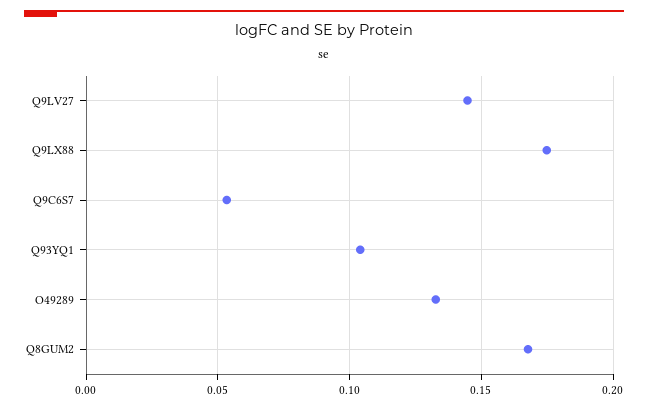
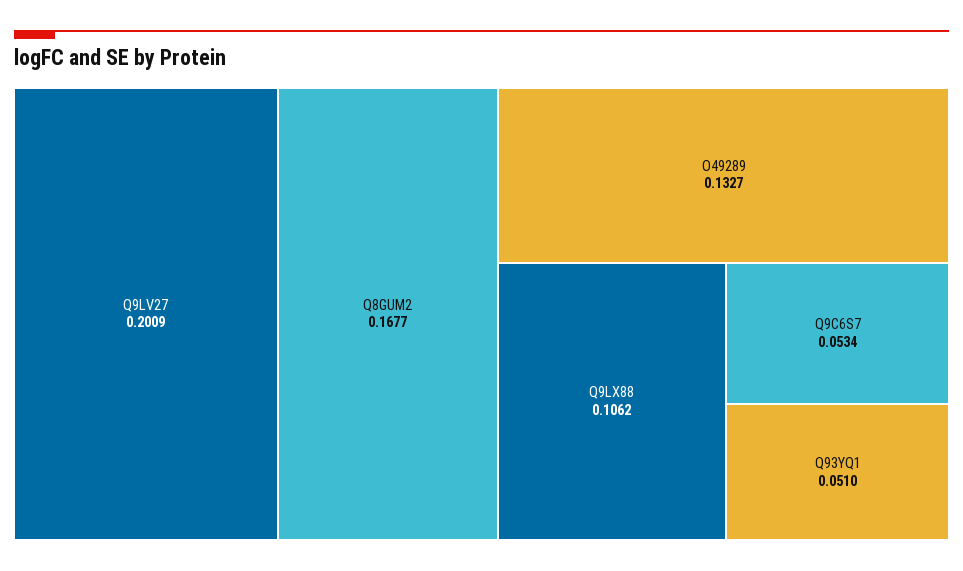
Q9LV27: 0.145 -> 0.2009
Q9LX88: 0.175 -> 0.1062
Q93YQ1: 0.105 -> 0.051

